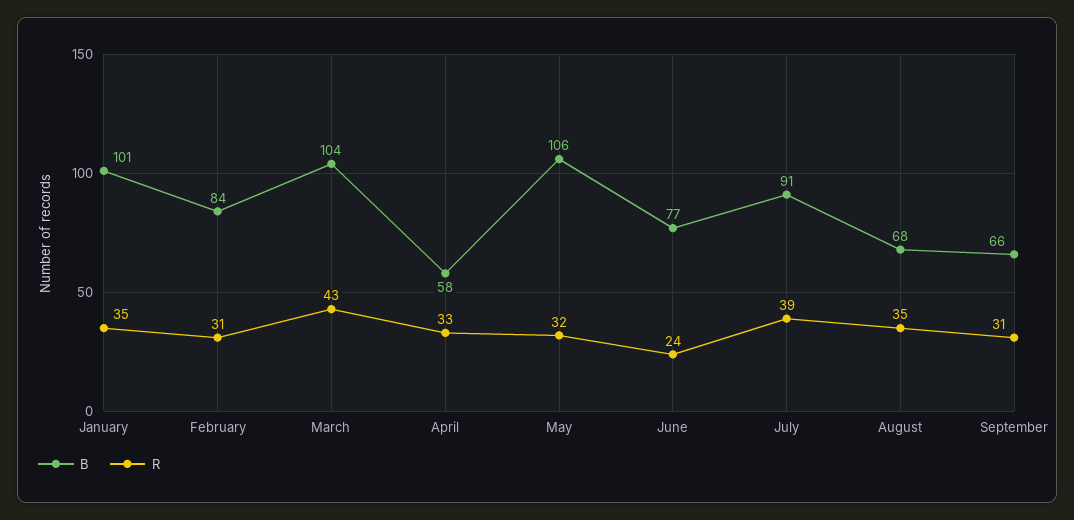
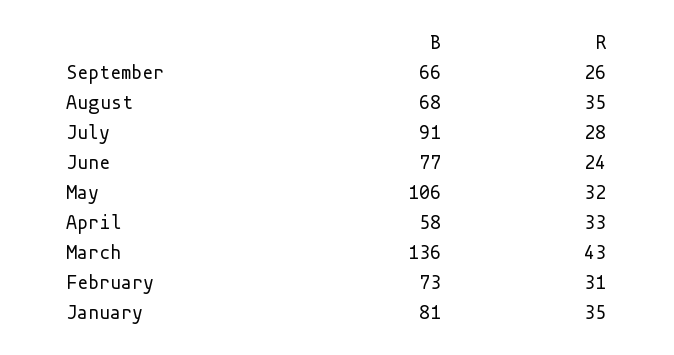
B, January: 101 -> 81
B, February: 84 -> 73
B, March: 104 -> 136
R, July: 39 -> 28
R, September: 31 -> 26

